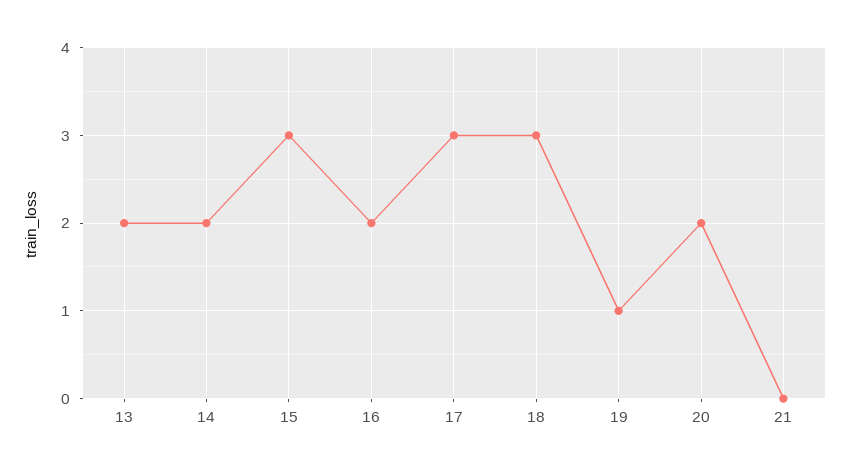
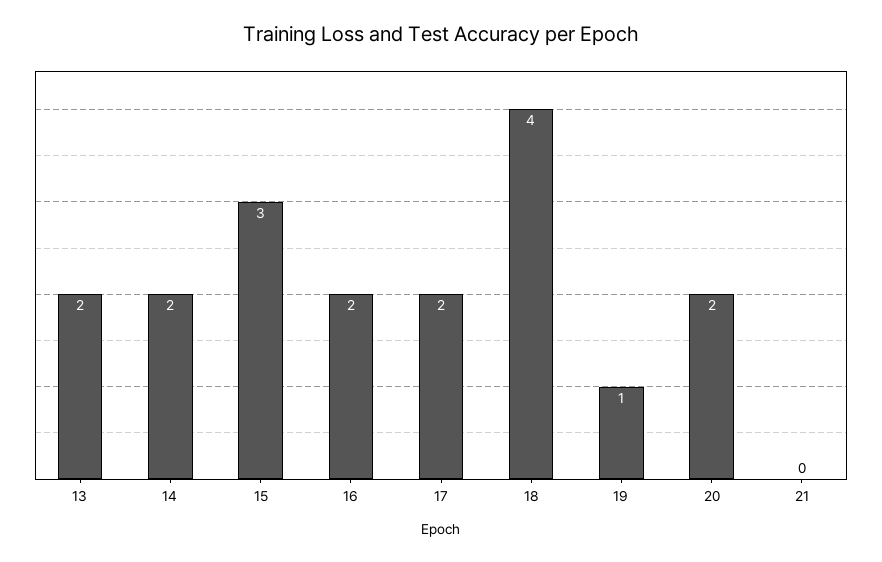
17: 3 -> 2
18: 3 -> 4

